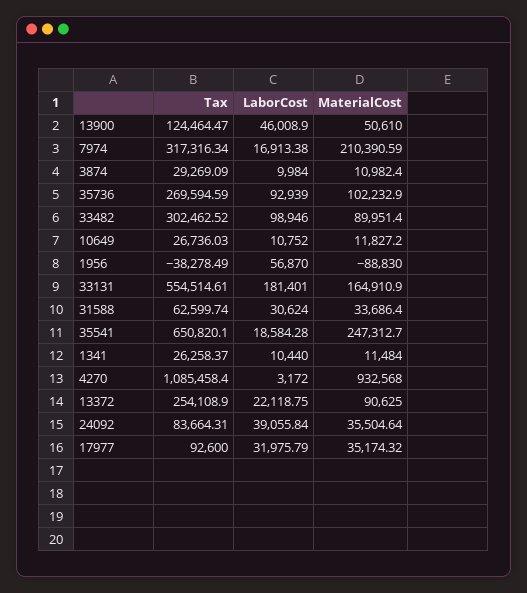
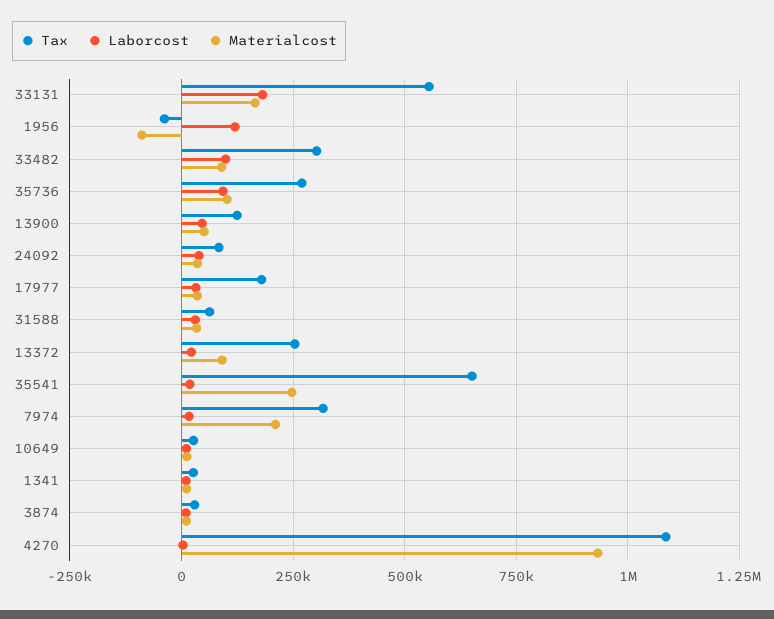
LaborCost, 1956: 56870 -> 125000
Tax, 17977: 92600 -> 175000

